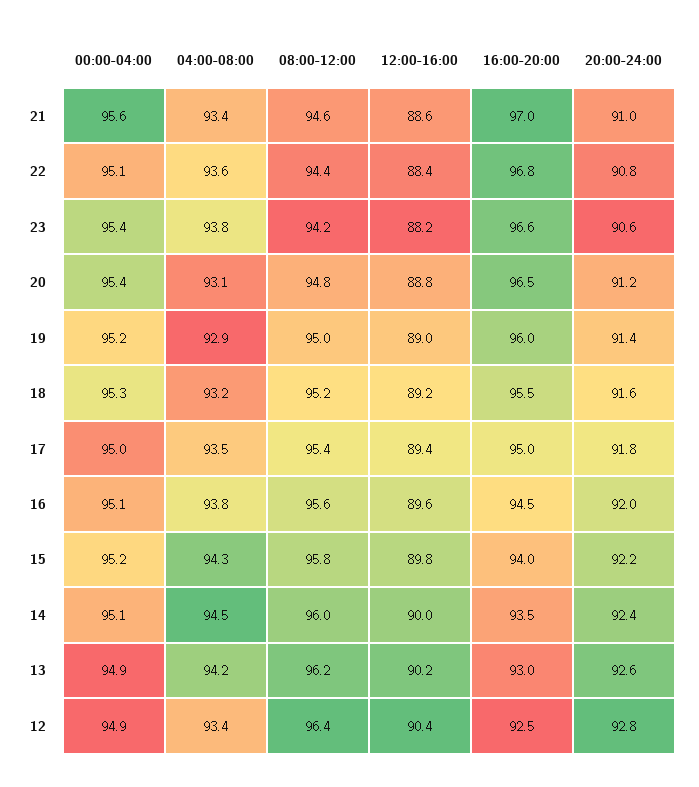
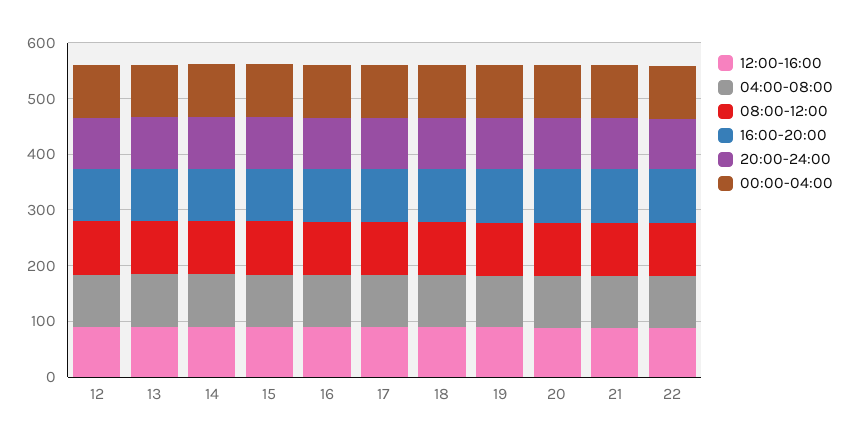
00:00-04:00, 23: 95.4 -> none
04:00-08:00, 23: 93.8 -> none
08:00-12:00, 23: 94.2 -> none
12:00-16:00, 23: 88.2 -> none
16:00-20:00, 23: 96.6 -> none
20:00-24:00, 23: 90.6 -> none

